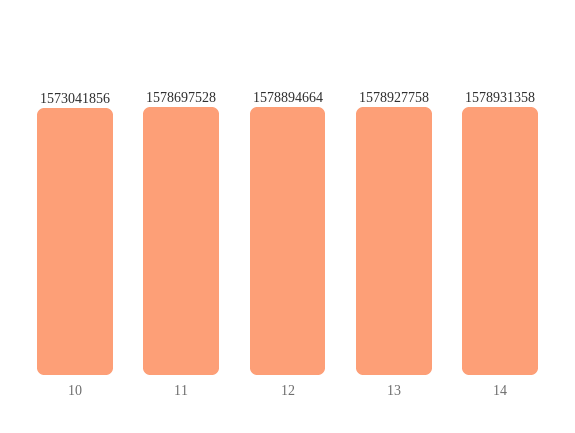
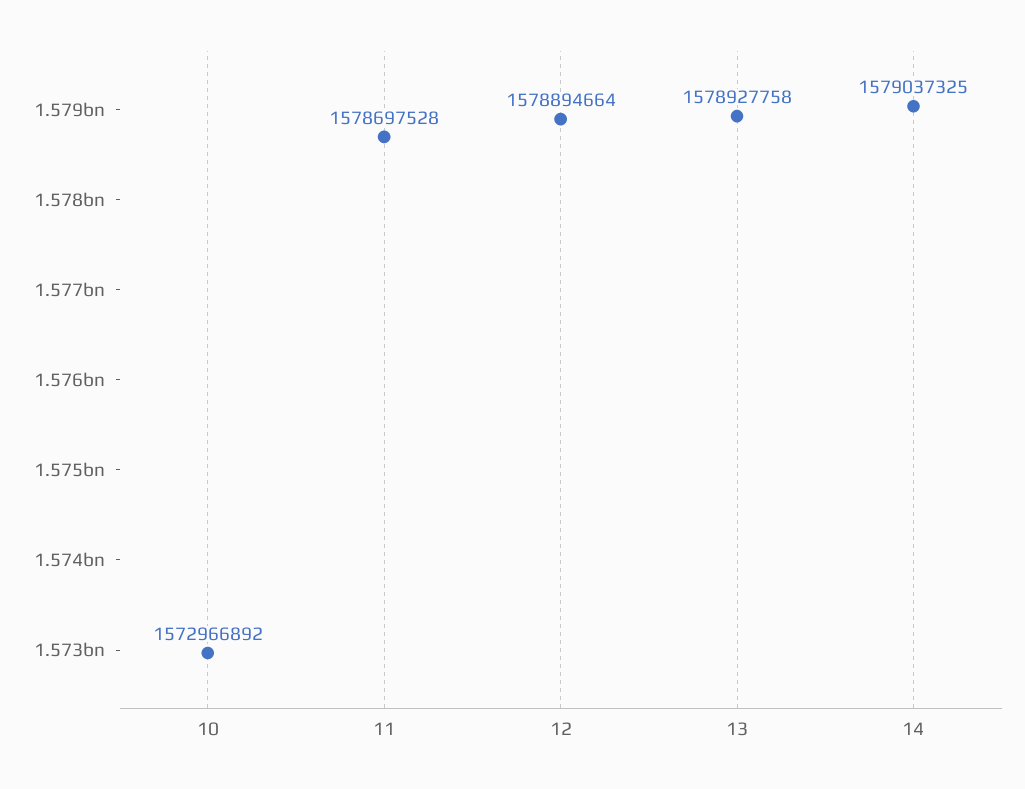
10: 1573041856 -> 1572966892
14: 1578931358 -> 1579037325

